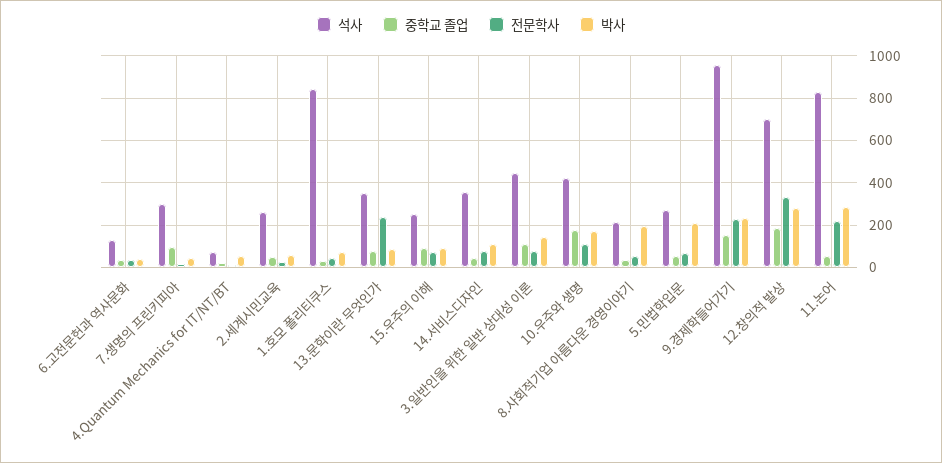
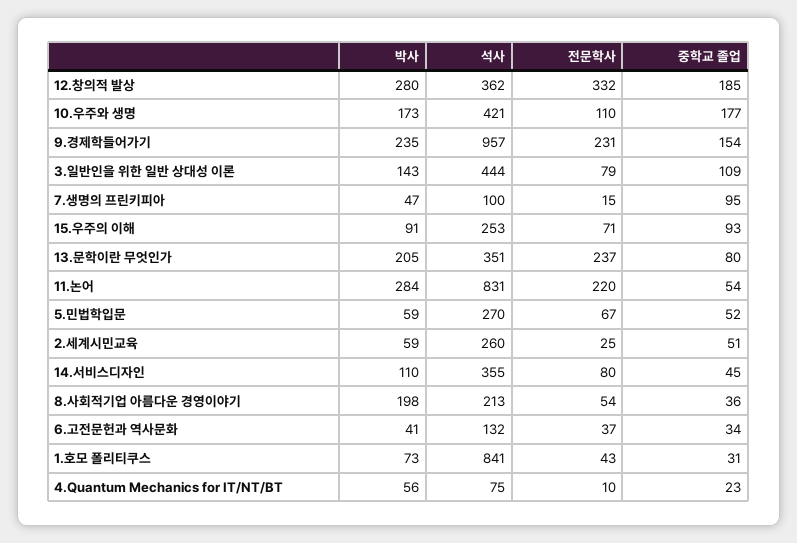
석사, 7.생명의 프린키피아: 300 -> 100
박사, 13.문학이란 무엇인가: 100 -> 205
박사, 5.민법학입문: 200 -> 59
석사, 12.창의적 발상: 700 -> 362

